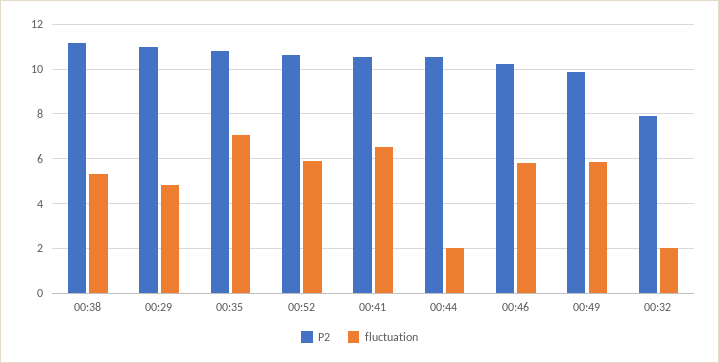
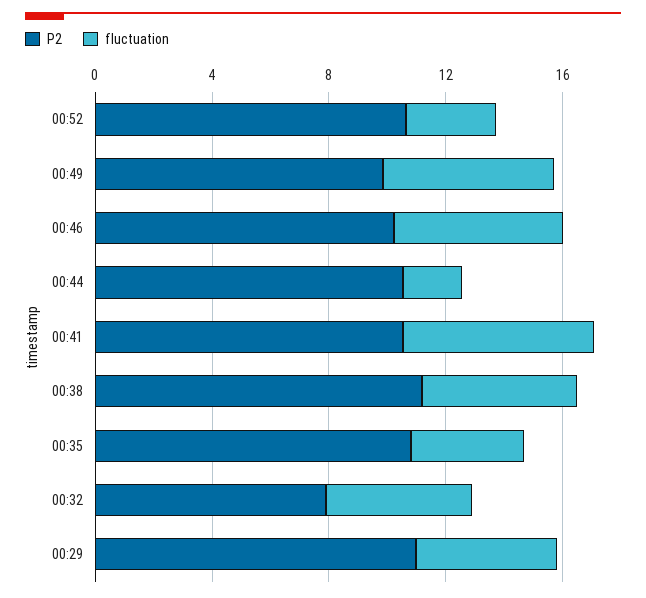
fluctuation, 00:35: 7 -> 4
fluctuation, 00:52: 6 -> 3
fluctuation, 00:32: 2 -> 5

